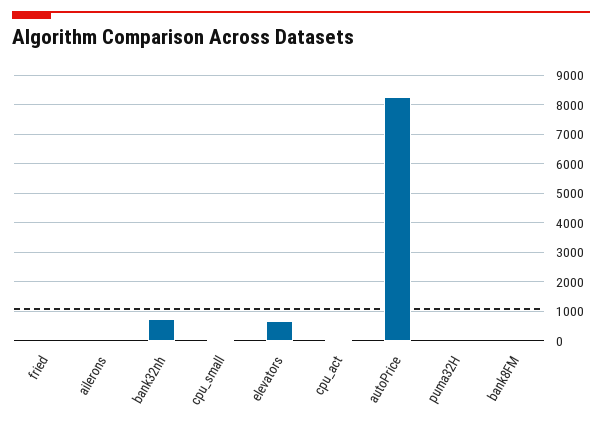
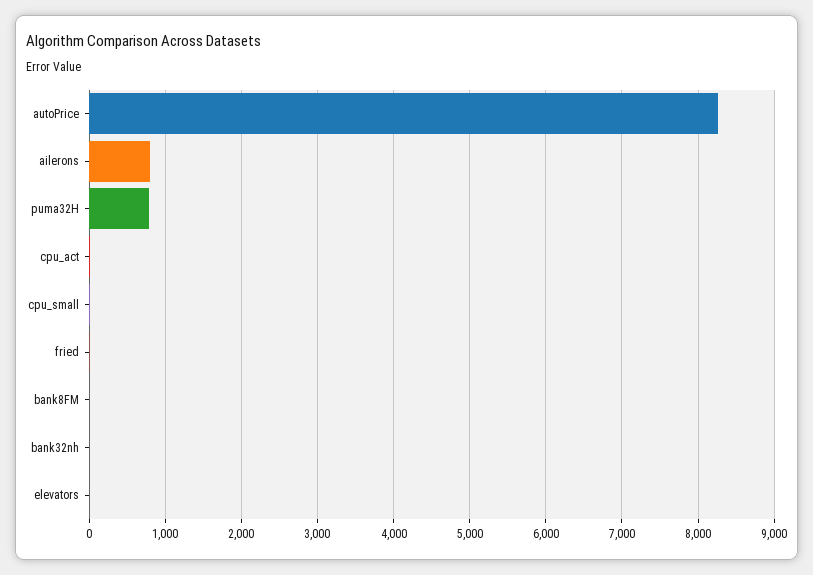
ailerons: 0 -> 800
bank32nh: 750 -> 0
elevators: 750 -> 0
puma32H: 0 -> 800

